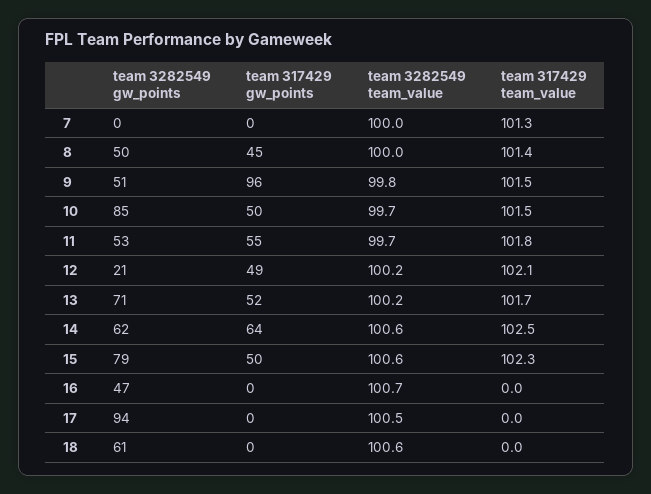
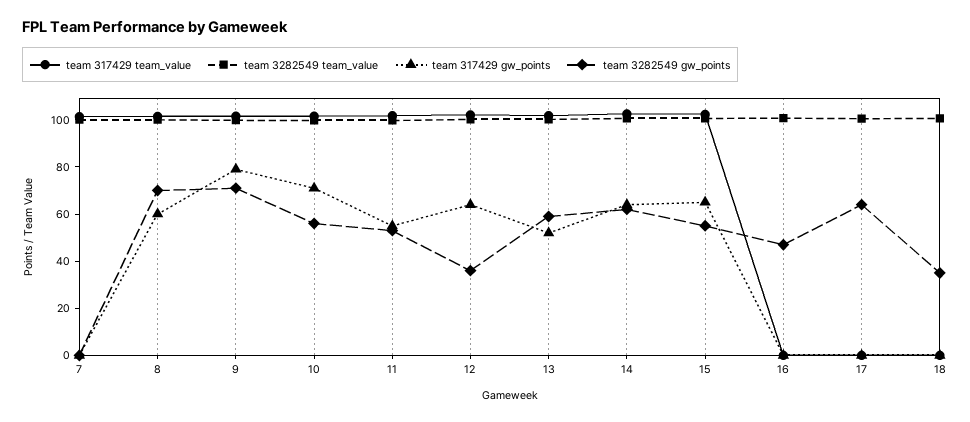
team 3282549 gw_points, 8: 50 -> 70
team 317429 gw_points, 8: 45 -> 60
team 3282549 gw_points, 9: 51 -> 70
team 317429 gw_points, 9: 96 -> 80
team 3282549 gw_points, 10: 85 -> 55
team 317429 gw_points, 10: 50 -> 70
team 3282549 gw_points, 12: 21 -> 35
team 317429 gw_points, 12: 49 -> 65
team 3282549 gw_points, 13: 71 -> 60
team 3282549 gw_points, 15: 79 -> 55
team 317429 gw_points, 15: 50 -> 65
team 3282549 gw_points, 17: 94 -> 65
team 3282549 gw_points, 18: 61 -> 35

